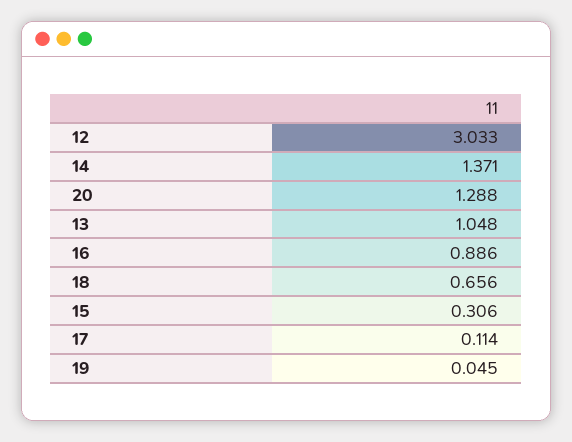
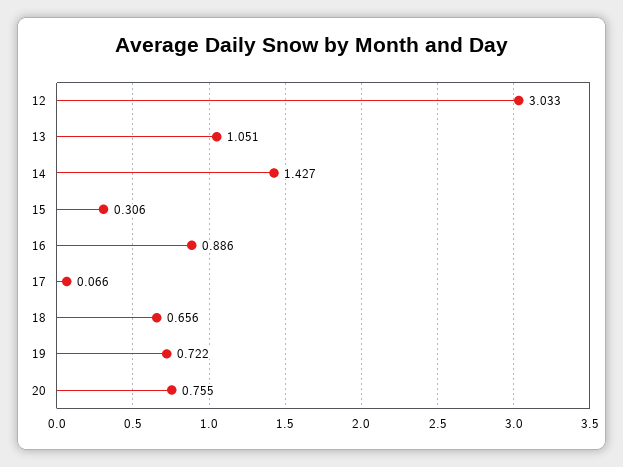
14: 1.371 -> 1.427
20: 1.288 -> 0.755
13: 1.048 -> 1.051
17: 0.114 -> 0.066
19: 0.045 -> 0.722

